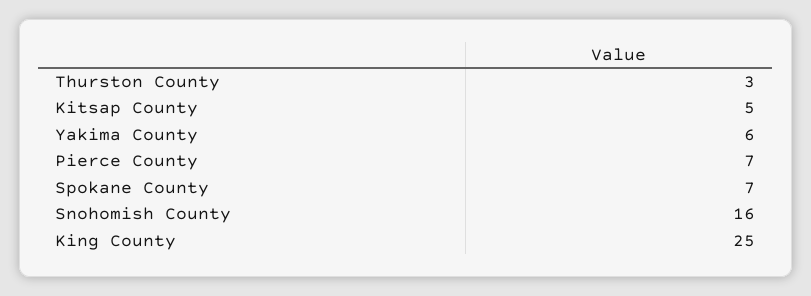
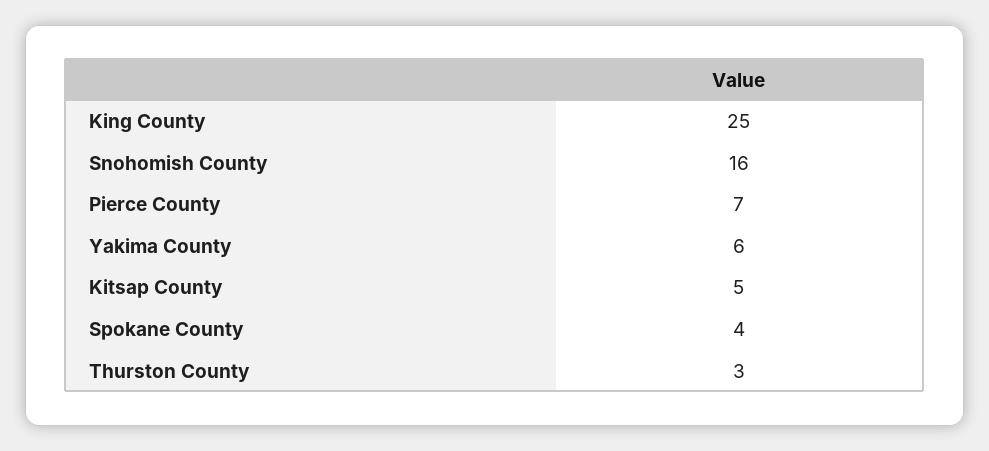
Spokane County: 7 -> 4

